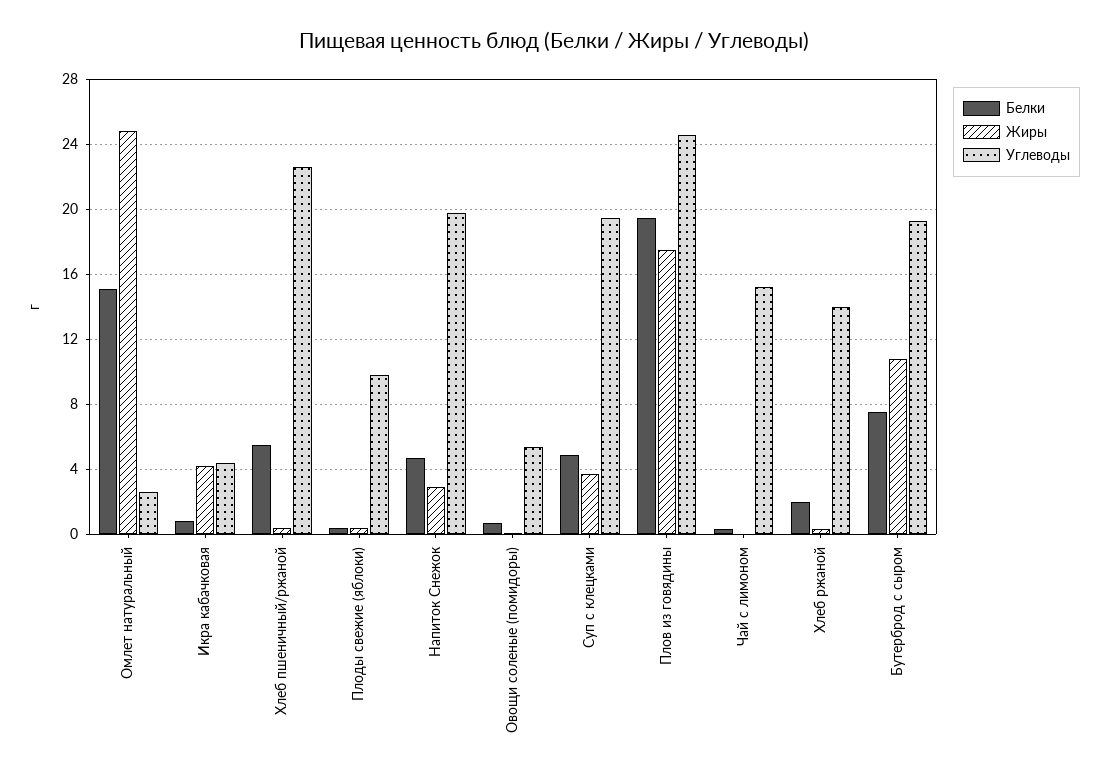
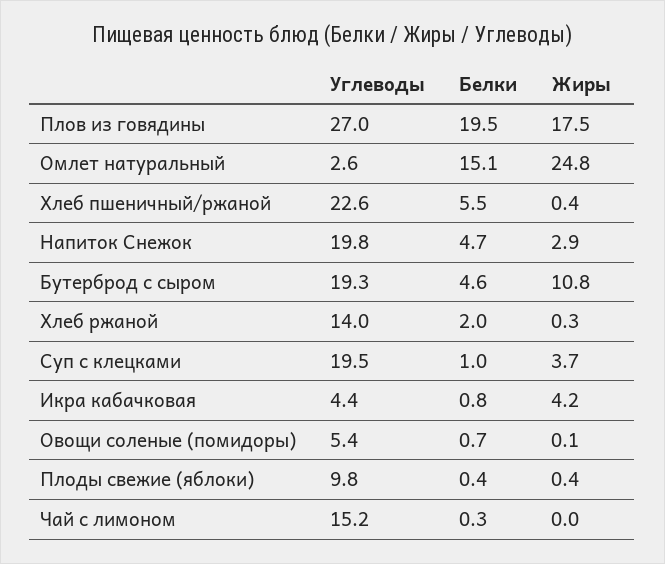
Белки, Суп с клецками: 5 -> 1
Углеводы, Плов из говядины: 24.5 -> 27
Белки, Бутерброд с сыром: 7.5 -> 4.6

